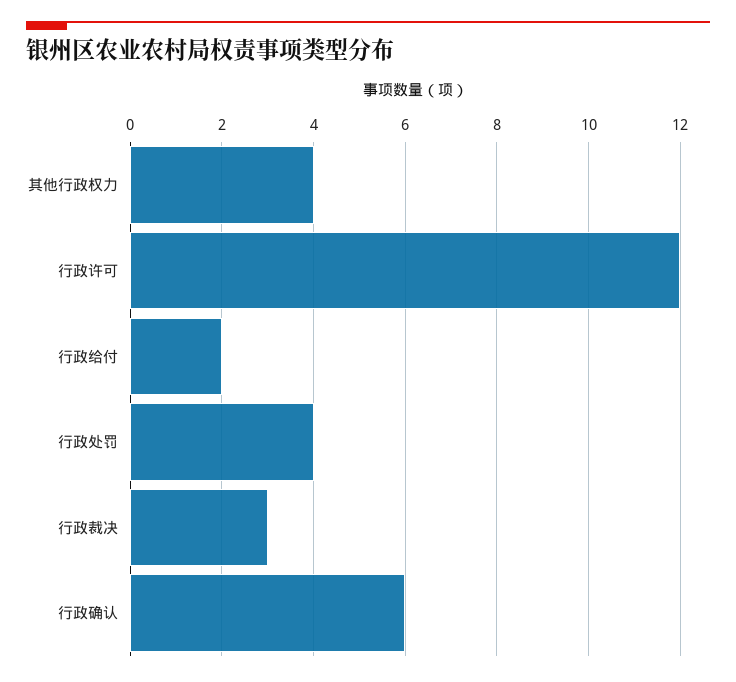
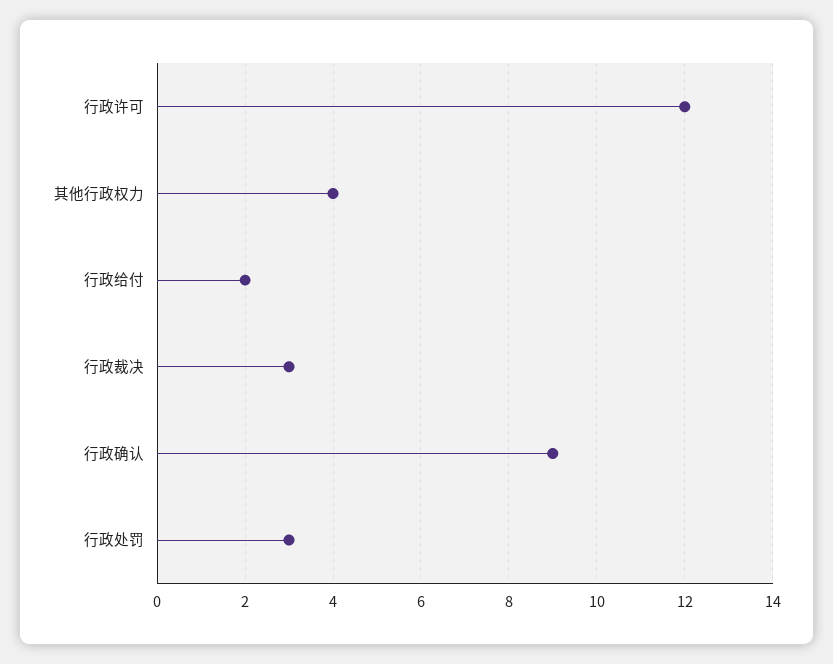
行政处罚: 4 -> 3
行政确认: 6 -> 9

